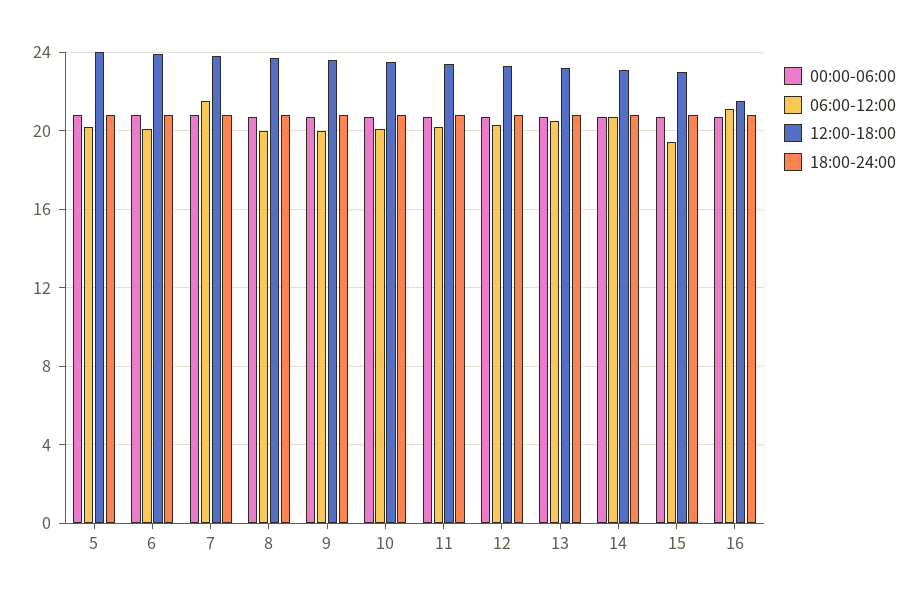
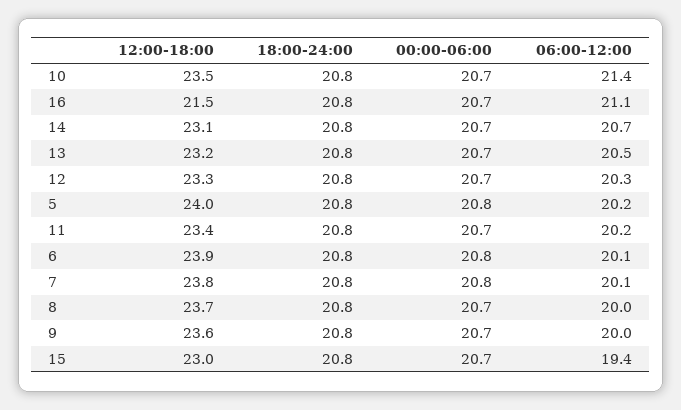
06:00-12:00, 7: 21.5 -> 20.1
06:00-12:00, 10: 20 -> 21.4

